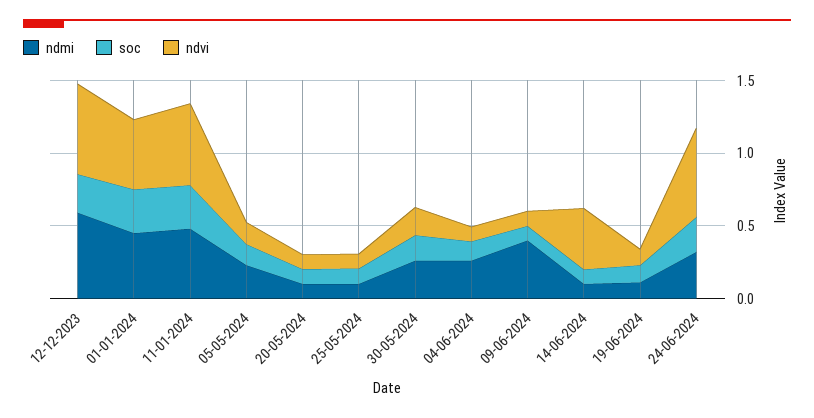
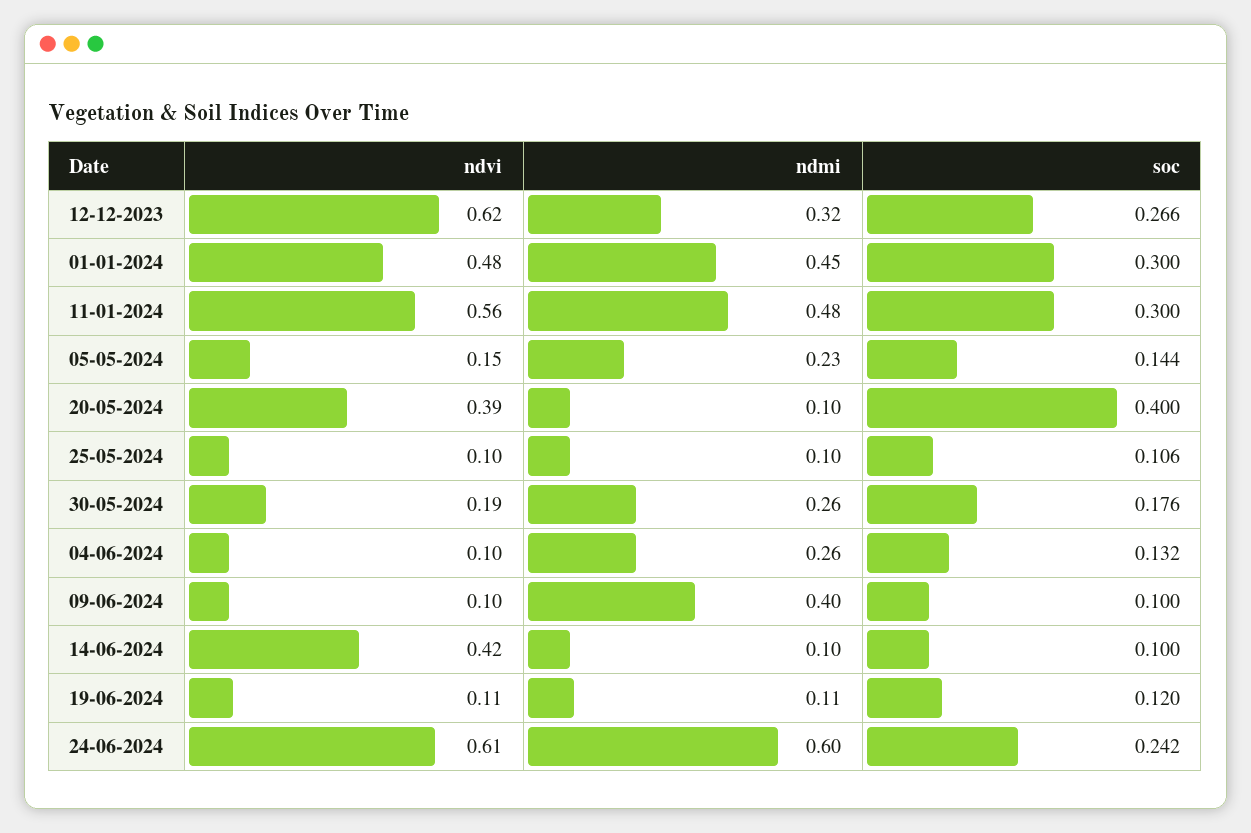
ndmi, 12-12-2023: 0.6 -> 0.32
soc, 20-05-2024: 0.1 -> 0.4
ndvi, 20-05-2024: 0.1 -> 0.39
ndmi, 24-06-2024: 0.3 -> 0.6

